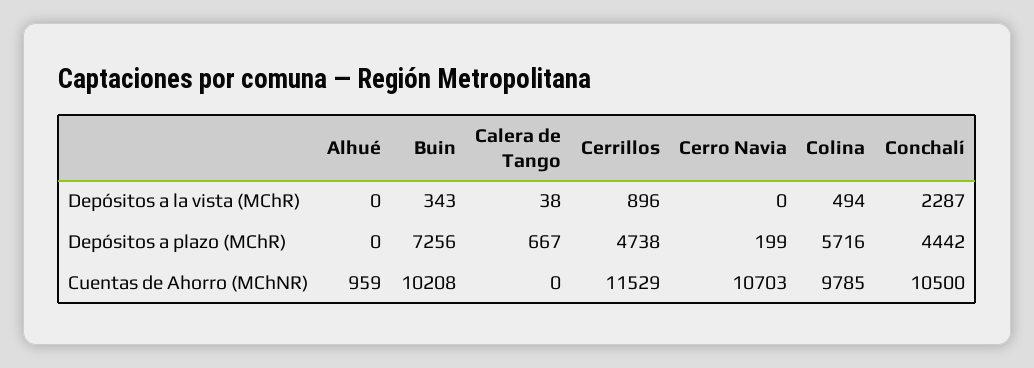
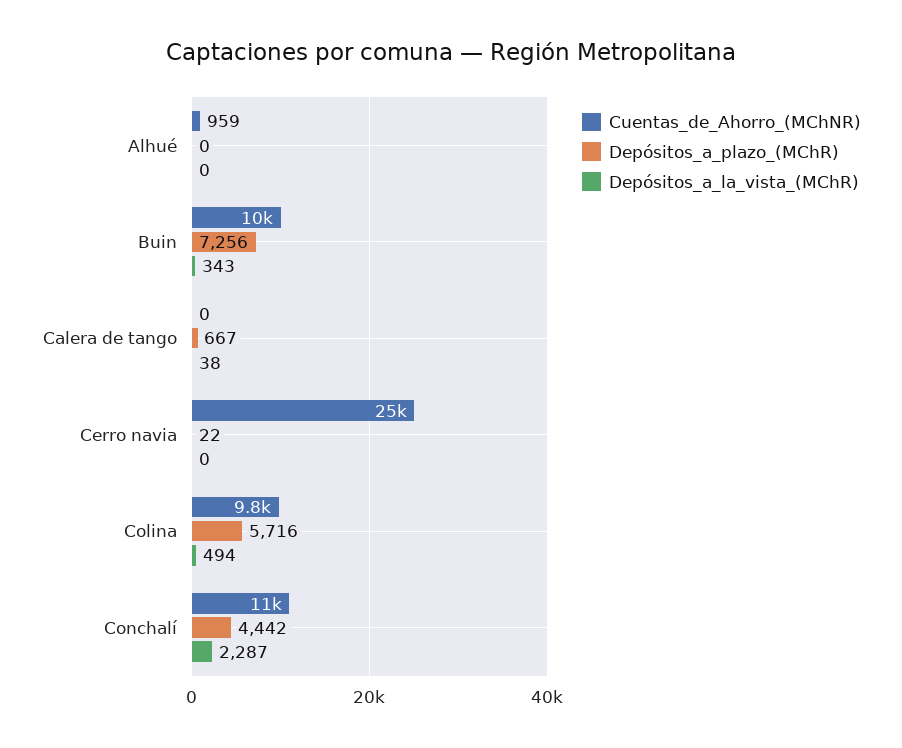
Depósitos a la vista (MChR), Cerrillos: 896 -> none
Depósitos a plazo (MChR), Cerrillos: 4738 -> none
Depósitos a plazo (MChR), Cerro Navia: 199 -> 22
Cuentas de Ahorro (MChNR), Cerrillos: 11529 -> none
Cuentas de Ahorro (MChNR), Cerro Navia: 10703 -> 25000

